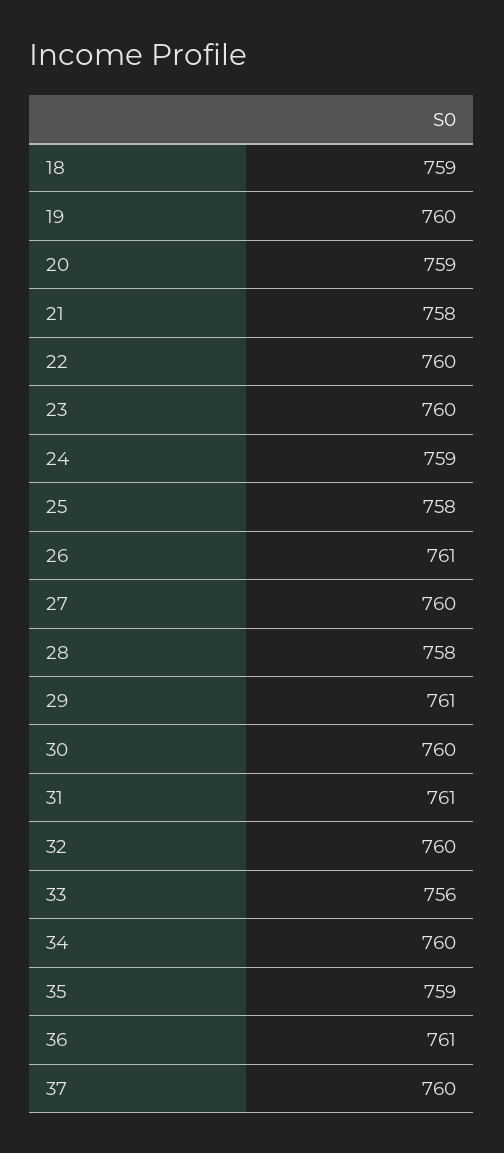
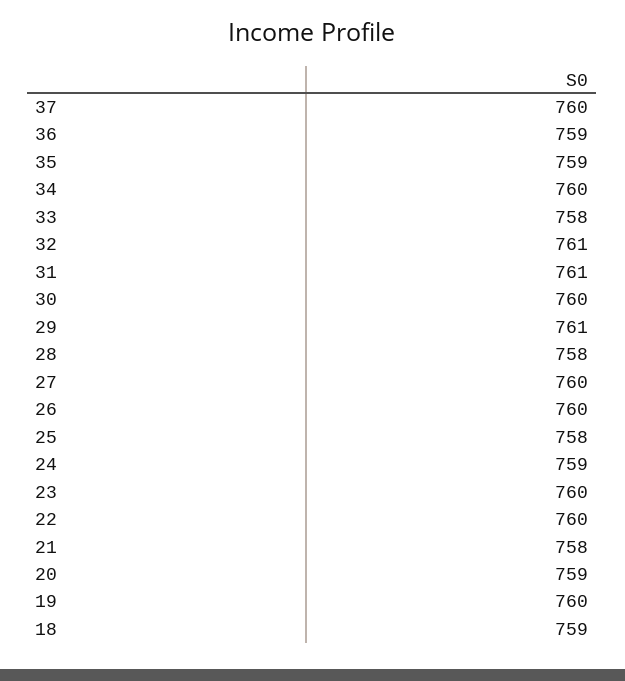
26: 761 -> 760
32: 760 -> 761
33: 756 -> 758
36: 761 -> 759

